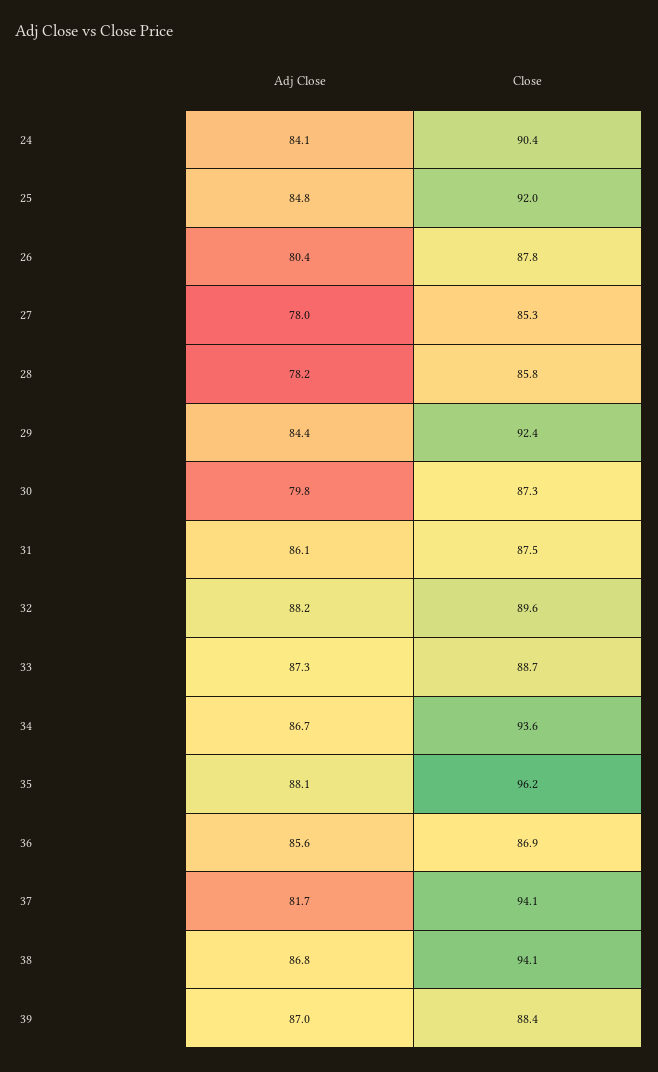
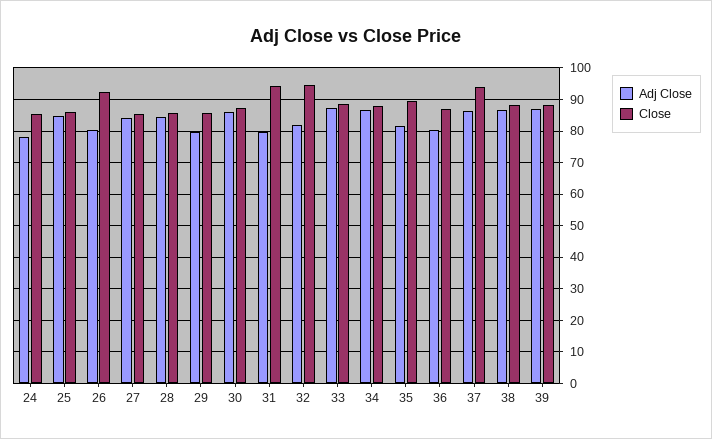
Adj Close, 24: 84.1 -> 78
Close, 24: 90.4 -> 86
Close, 25: 92 -> 86
Close, 26: 87.8 -> 92
Adj Close, 27: 78 -> 84
Adj Close, 28: 78.2 -> 84
Adj Close, 29: 84.4 -> 80
Close, 29: 92.4 -> 86
Adj Close, 30: 79.8 -> 86
Adj Close, 31: 86.1 -> 80
Close, 31: 87.5 -> 94
Adj Close, 32: 88.2 -> 82
Close, 32: 89.6 -> 94
Close, 34: 93.6 -> 88
Adj Close, 35: 88.1 -> 82
Close, 35: 96.2 -> 90
Adj Close, 36: 85.6 -> 80
Adj Close, 37: 81.7 -> 86
Close, 38: 94.1 -> 88

